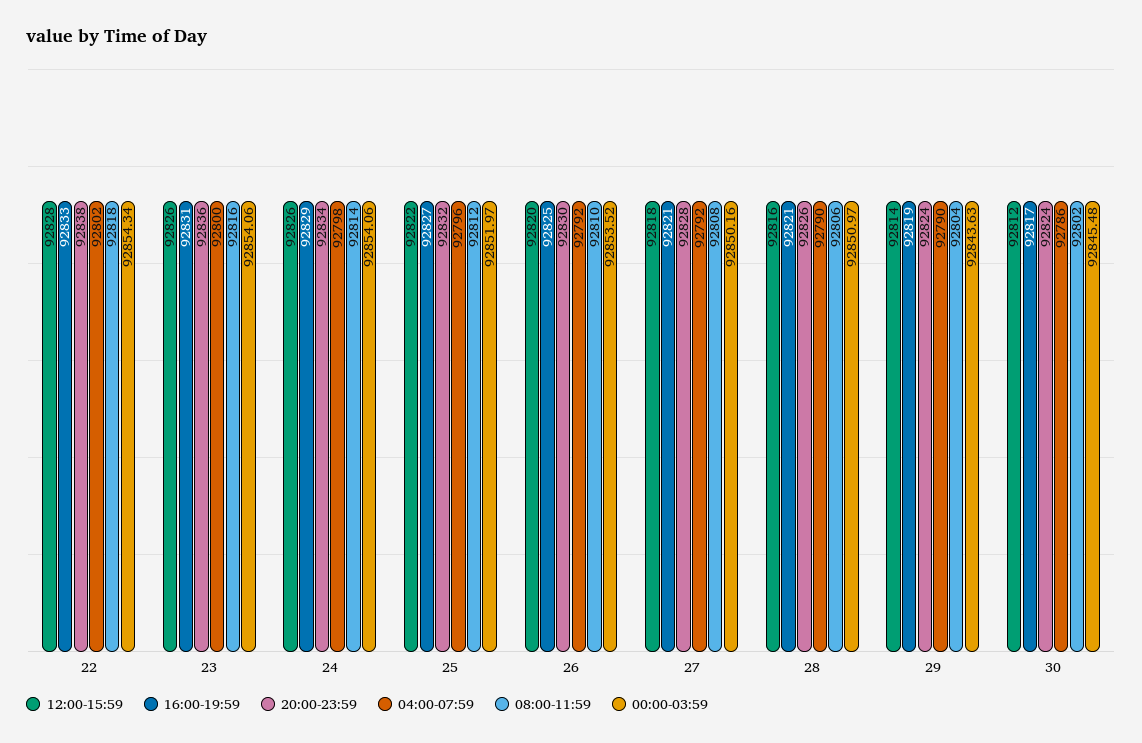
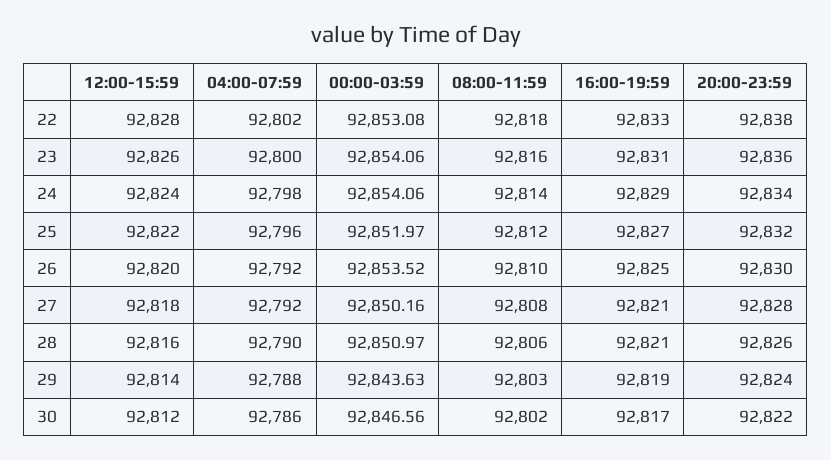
00:00-03:59, 22: 92854.34 -> 92853.08
12:00-15:59, 24: 92826 -> 92824
04:00-07:59, 29: 92790 -> 92788
08:00-11:59, 29: 92804 -> 92803
20:00-23:59, 30: 92824 -> 92822
00:00-03:59, 30: 92845.48 -> 92846.56

